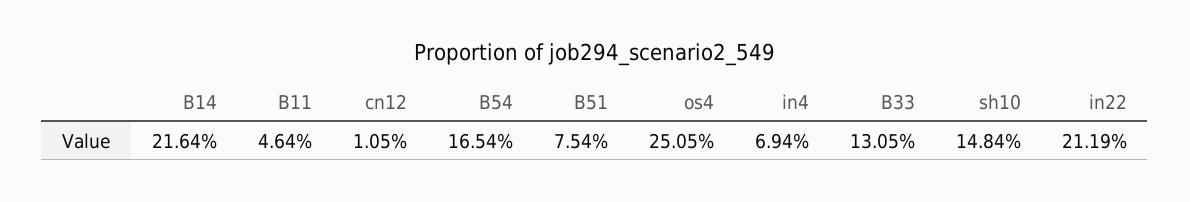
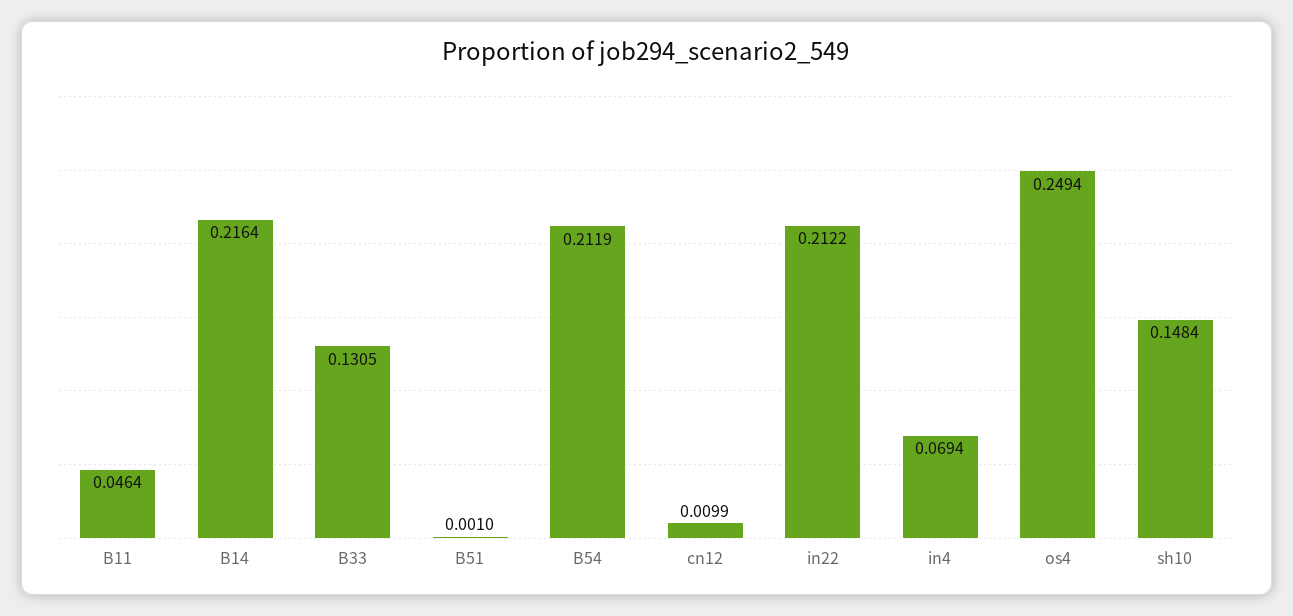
cn12: 0.0105 -> 0.0099
B54: 0.1654 -> 0.2119
B51: 0.0754 -> 0.001
os4: 0.2505 -> 0.2494
in22: 0.2119 -> 0.2122

